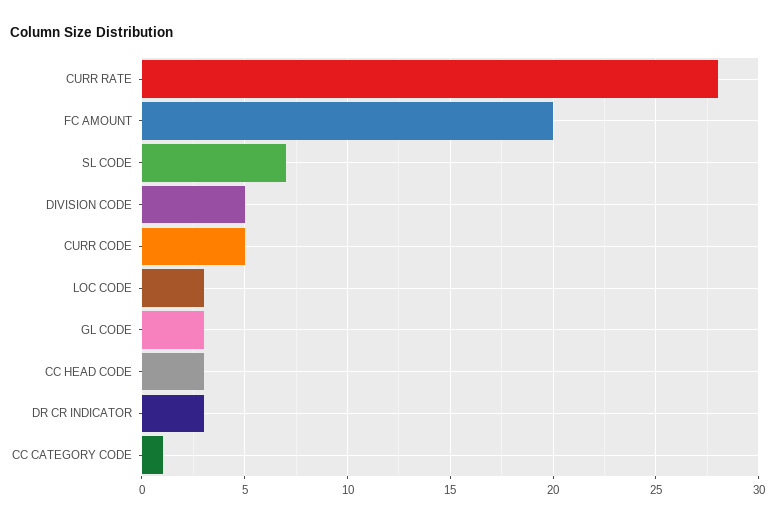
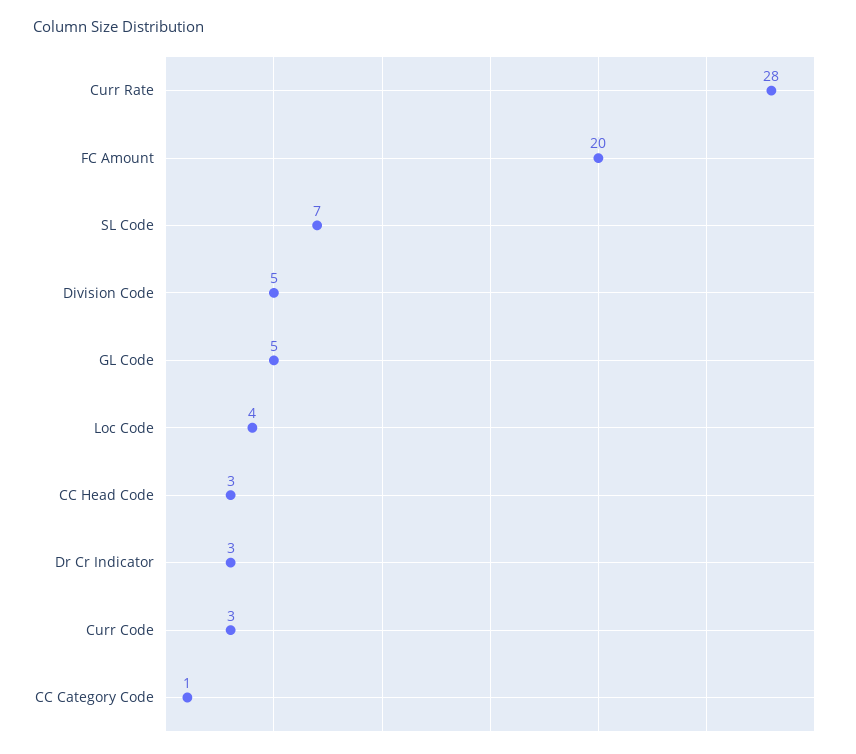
CURR CODE: 5 -> 3
LOC CODE: 3 -> 4
GL CODE: 3 -> 5

